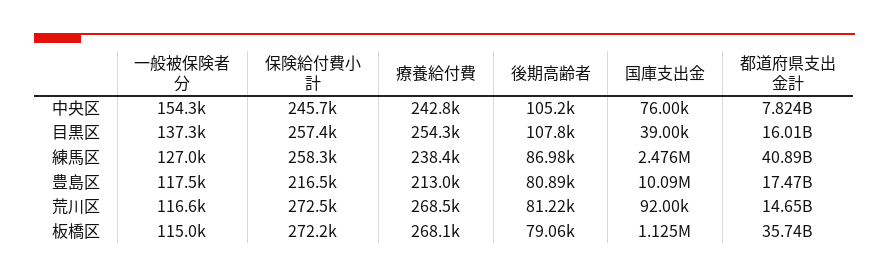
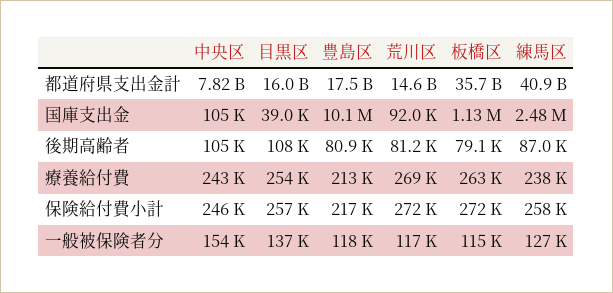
国庫支出金, 中央区: 76000 -> 105000
療養給付費, 板橋区: 268100 -> 263000

